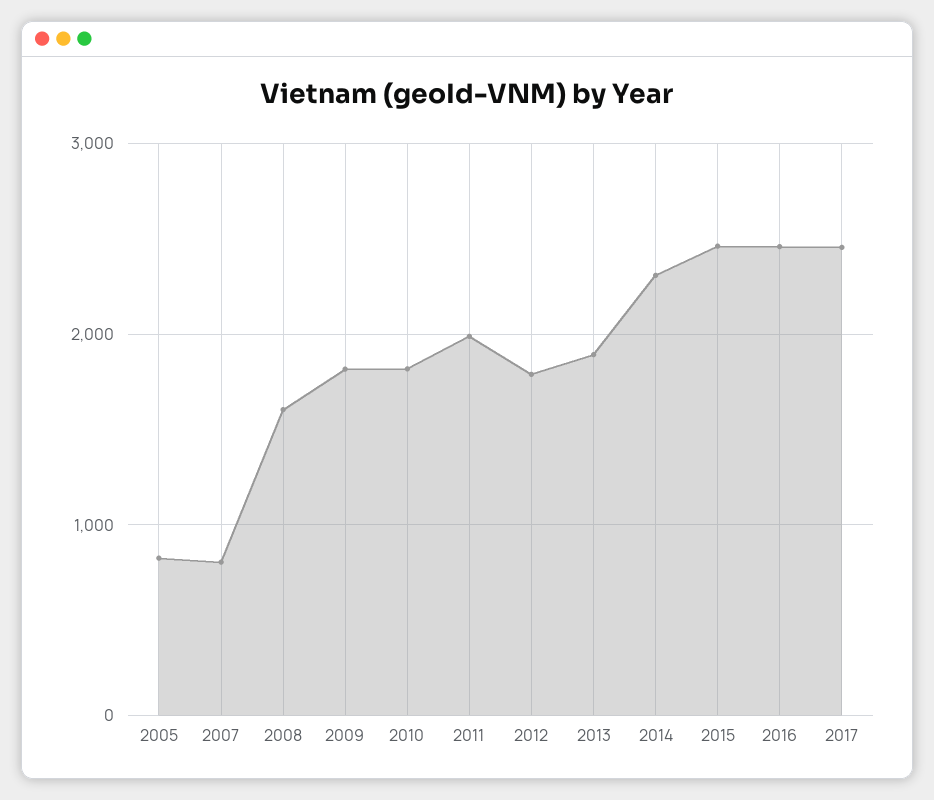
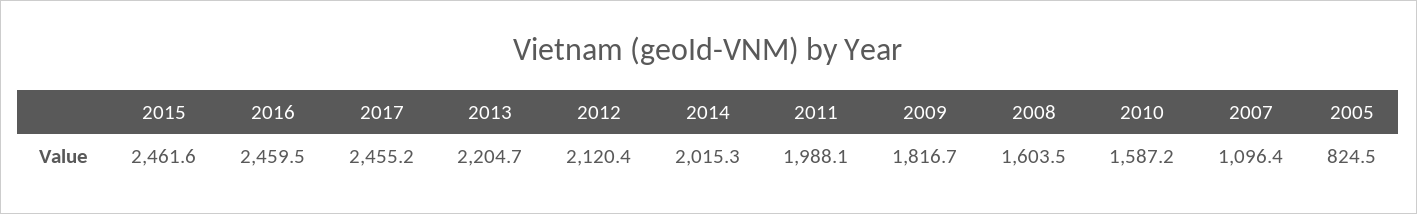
2007: 800 -> 1096.4
2010: 1800 -> 1587.2
2012: 1800 -> 2120.4
2013: 1900 -> 2204.7
2014: 2300 -> 2015.3

